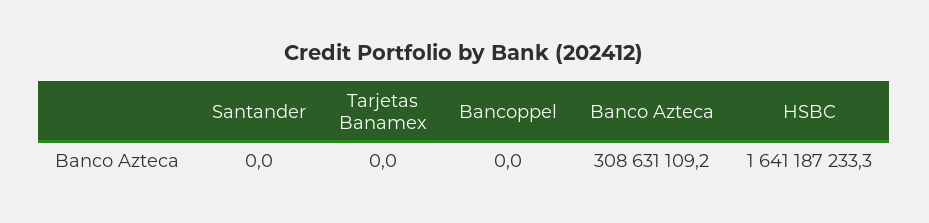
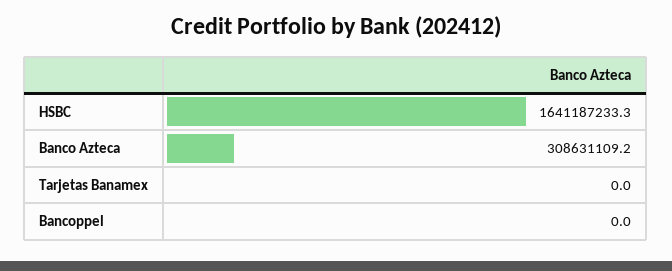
Santander: 0 -> none

